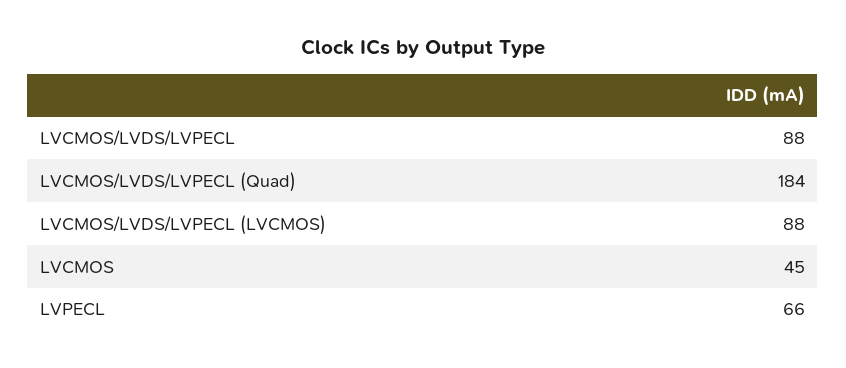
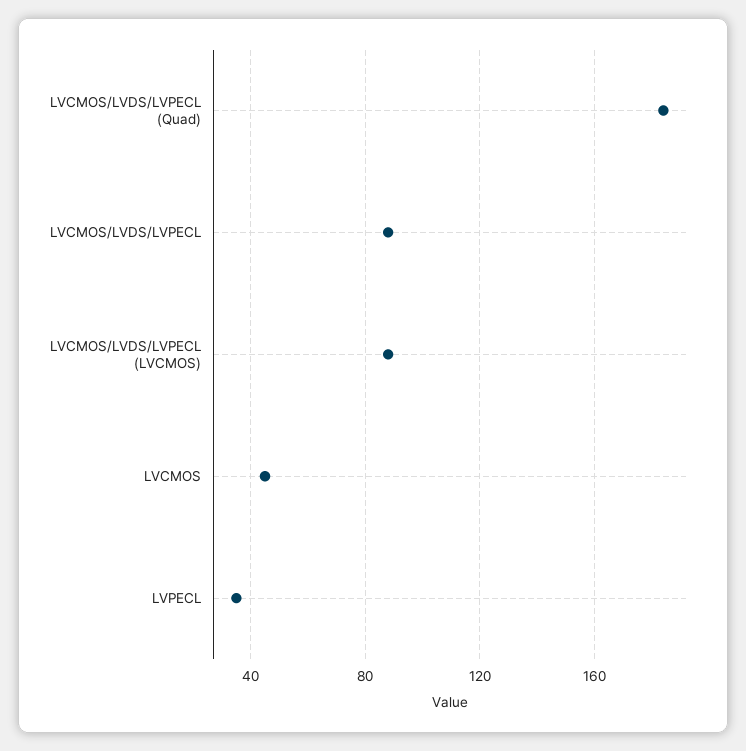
LVPECL: 66 -> 35

